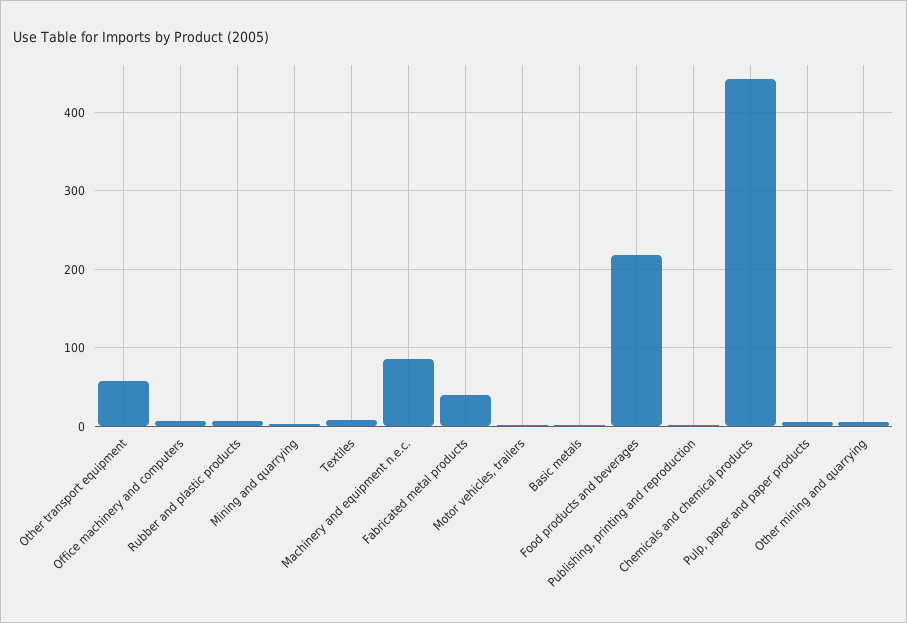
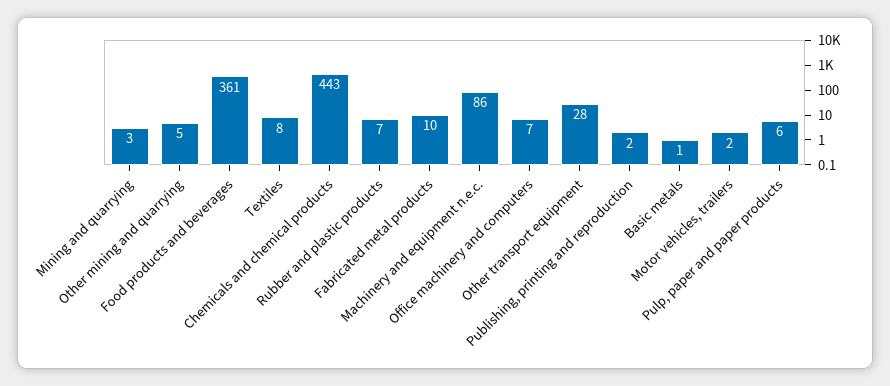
Other transport equipment: 60 -> 28
Fabricated metal products: 40 -> 10
Food products and beverages: 220 -> 361

